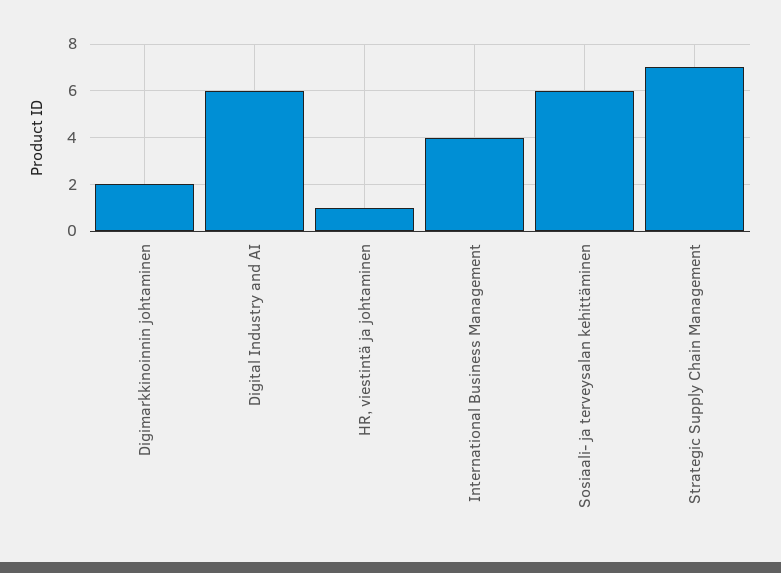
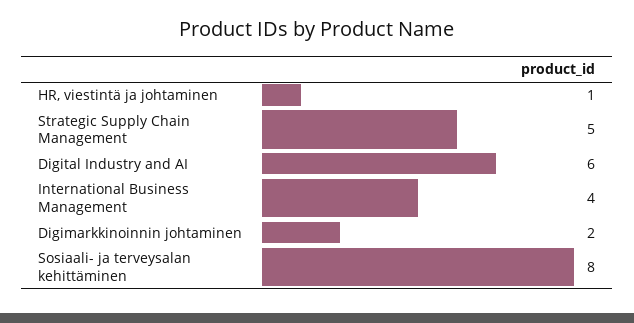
Sosiaali- ja terveysalan kehittäminen: 6 -> 8
Strategic Supply Chain Management: 7 -> 5

